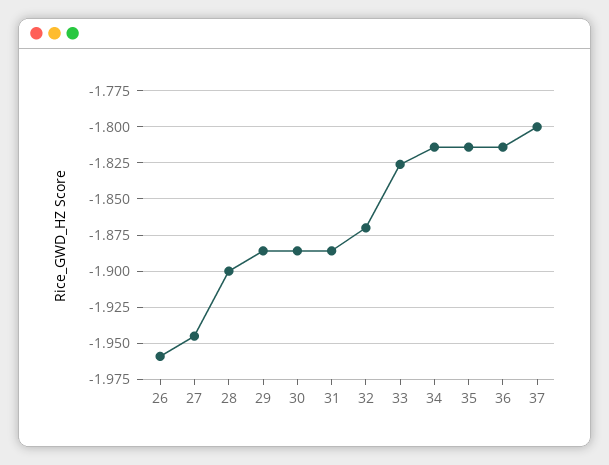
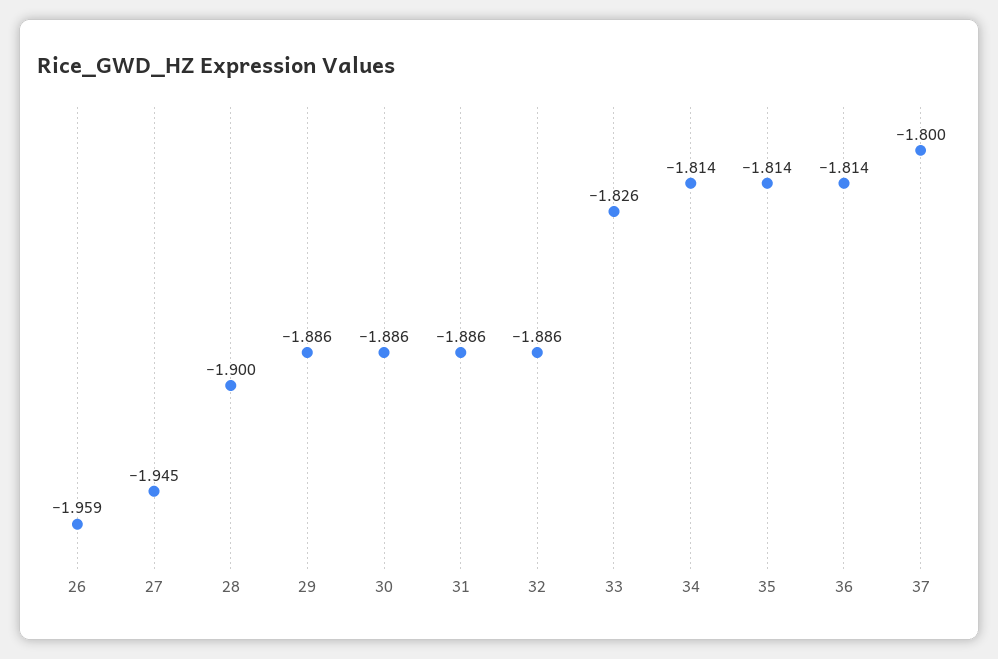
32: -1.87 -> -1.886

